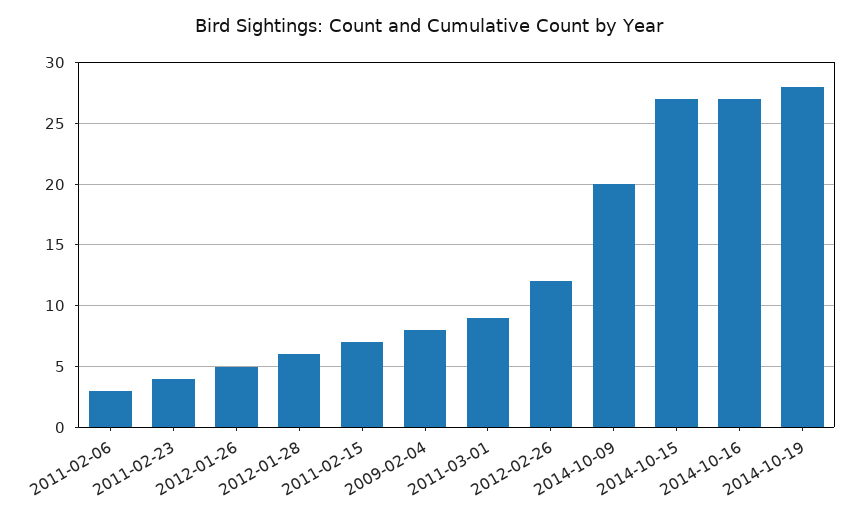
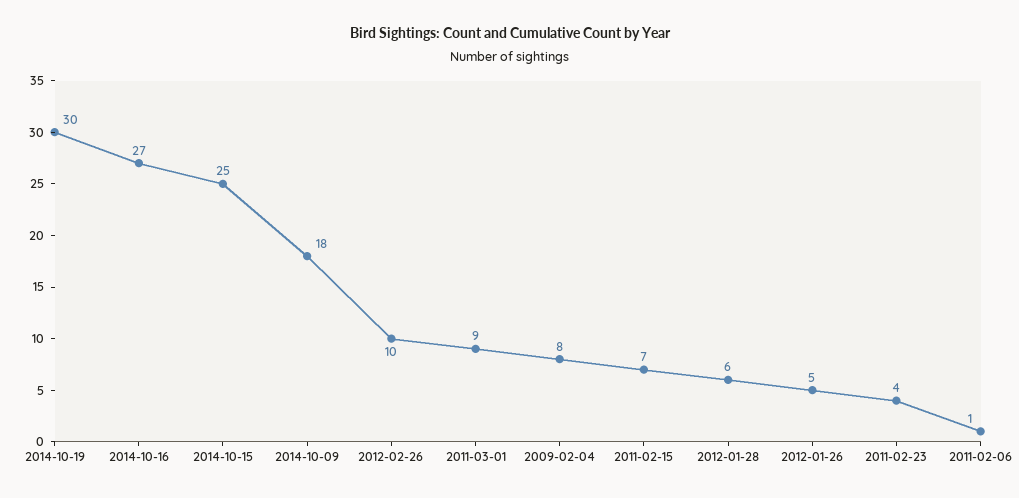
2011-02-06: 3 -> 1
2012-02-26: 12 -> 10
2014-10-09: 20 -> 18
2014-10-15: 27 -> 25
2014-10-19: 28 -> 30

